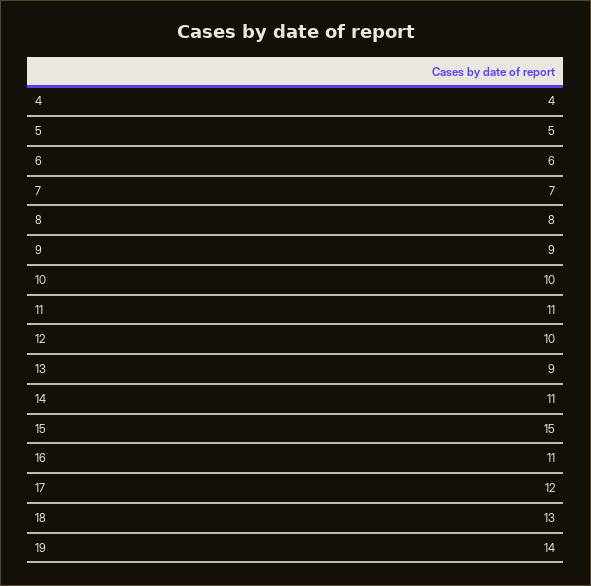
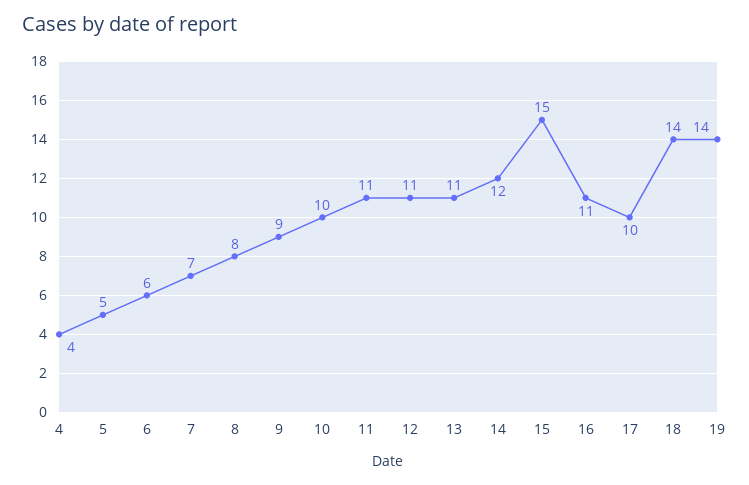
12: 10 -> 11
13: 9 -> 11
14: 11 -> 12
17: 12 -> 10
18: 13 -> 14

